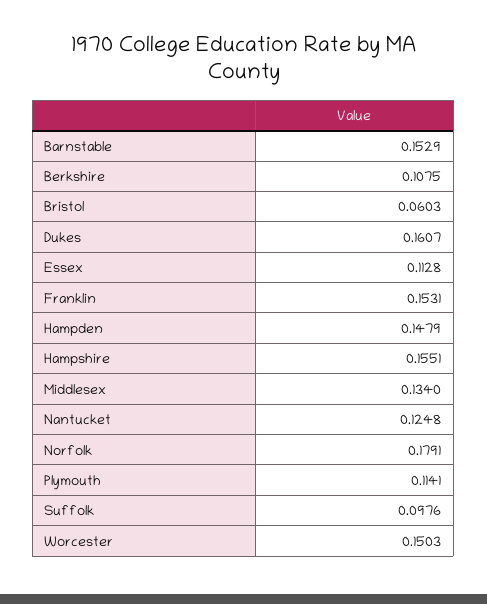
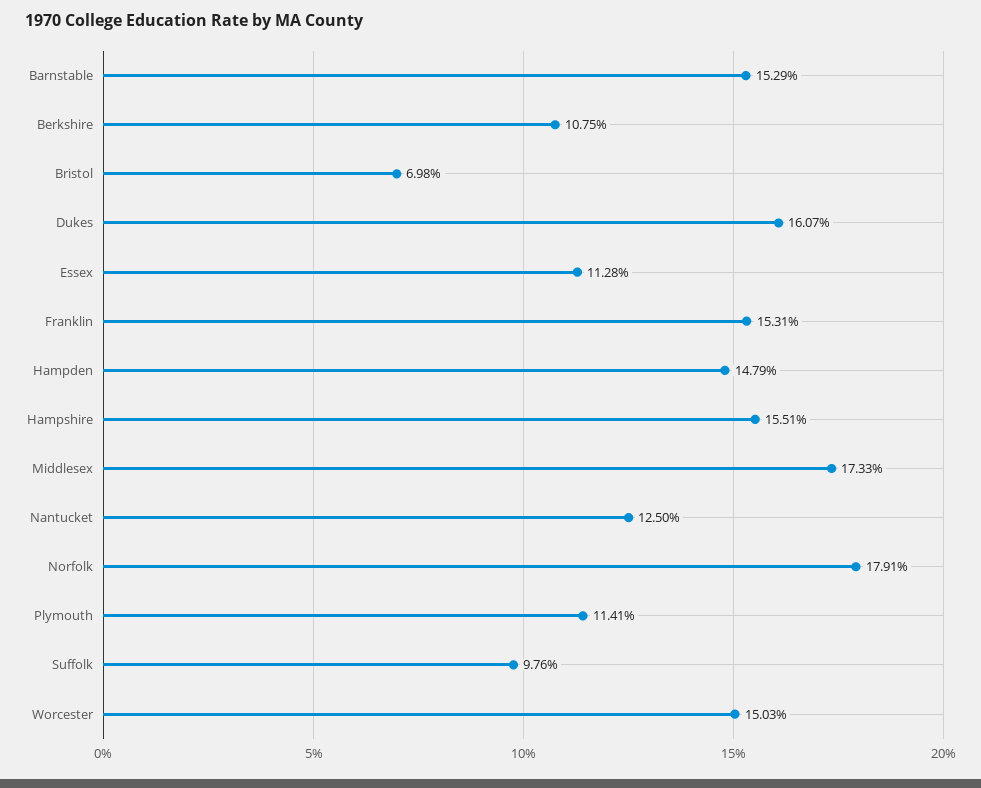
Bristol: 0.0603 -> 0.0698
Middlesex: 0.134 -> 0.1733
Nantucket: 0.1248 -> 0.125

